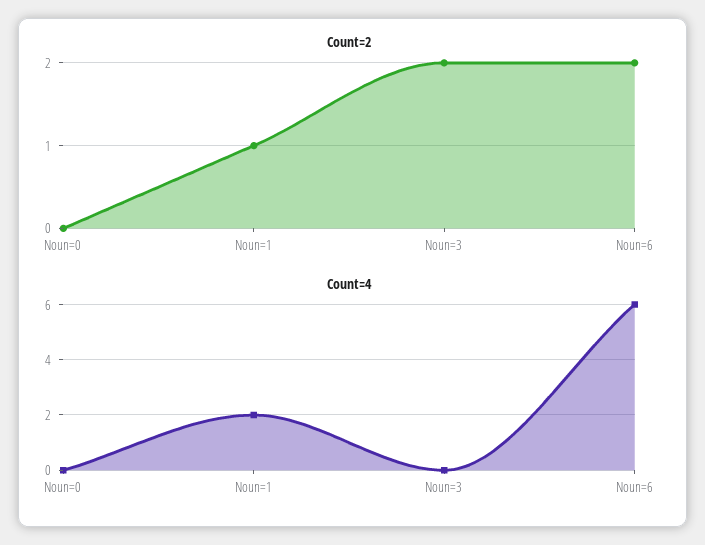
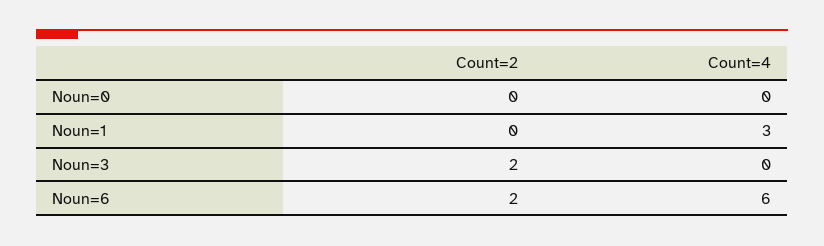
Count=2, Noun=1: 1 -> 0
Count=4, Noun=1: 2 -> 3

